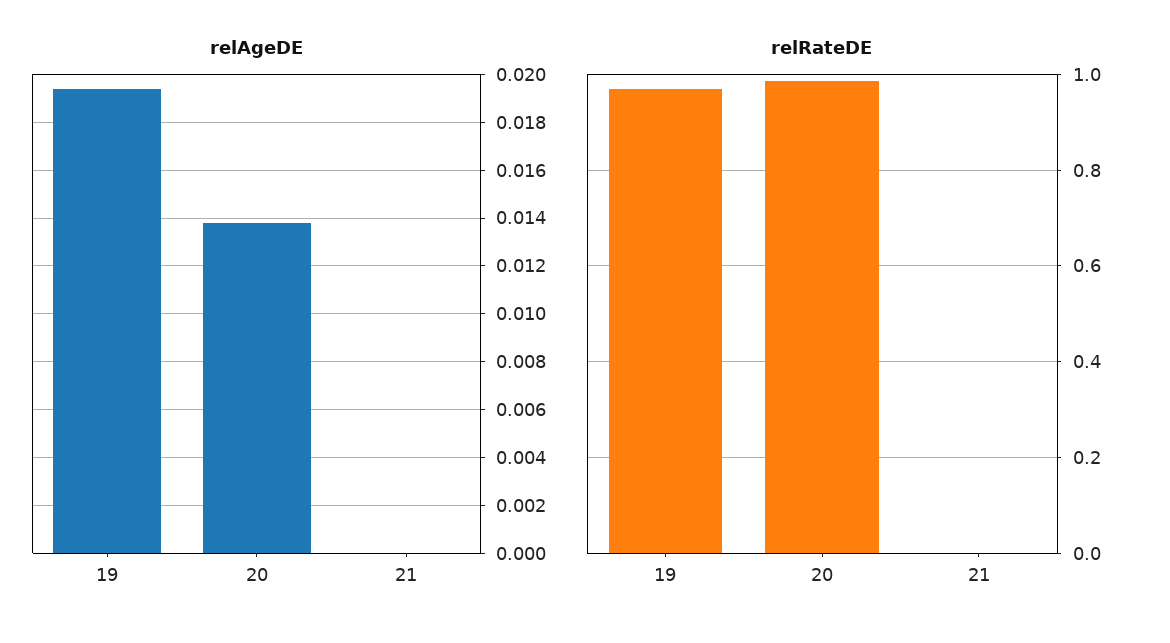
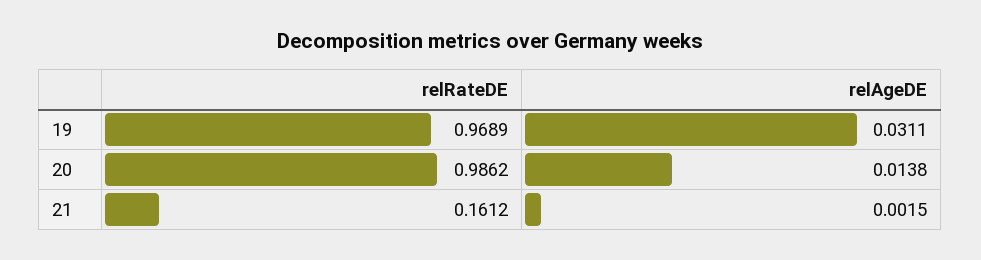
relAgeDE, 19: 0.0195 -> 0.0311
relAgeDE, 21: 0 -> 0.0015
relRateDE, 21: 0 -> 0.1612

